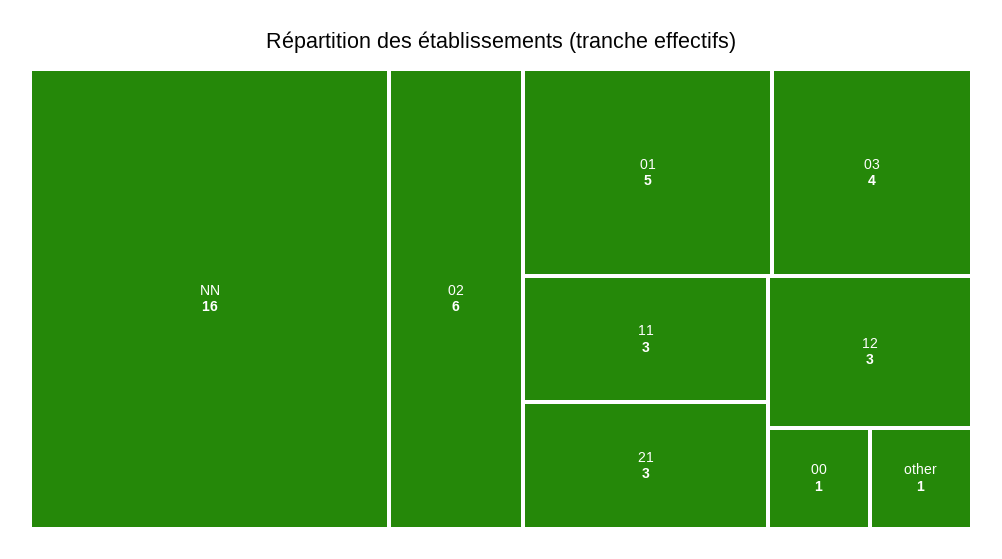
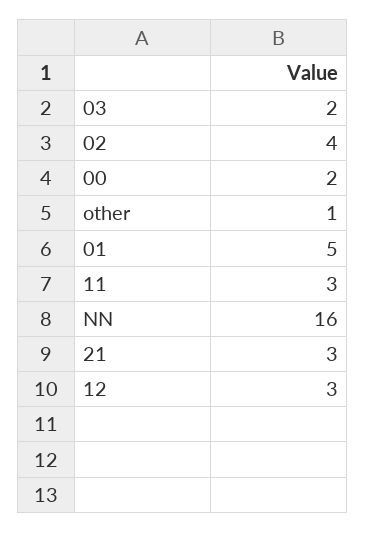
02: 6 -> 4
03: 4 -> 2
00: 1 -> 2

